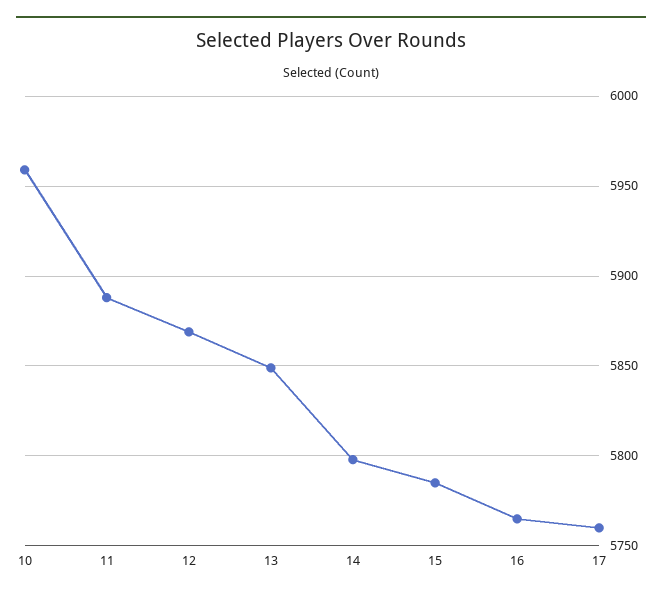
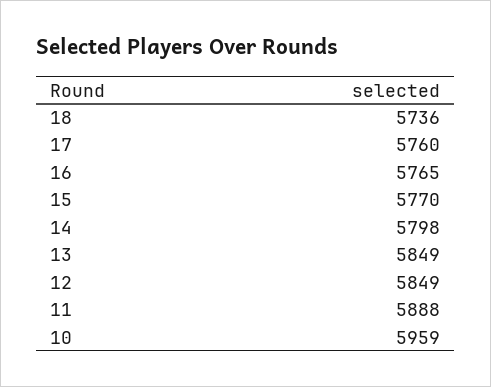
12: 5870 -> 5849
15: 5785 -> 5770
18: none -> 5736

